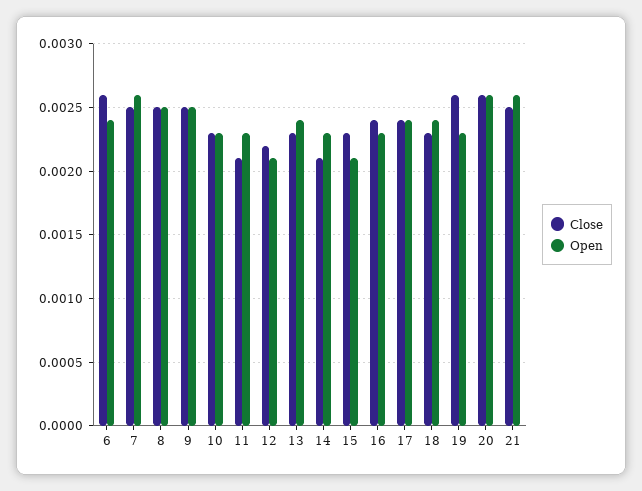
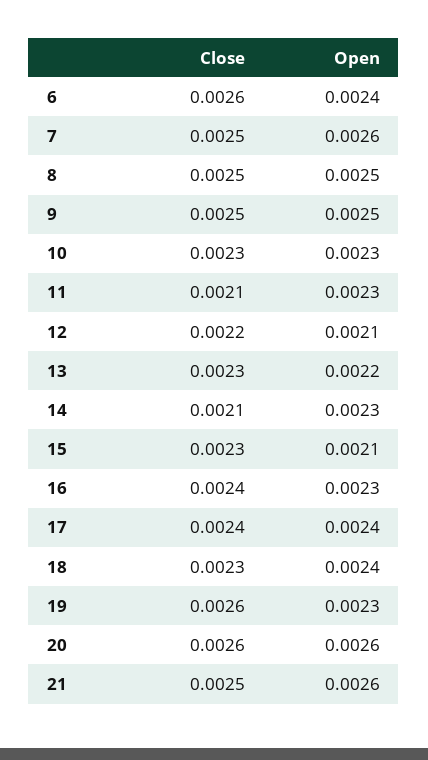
Open, 13: 0.0024 -> 0.0022

